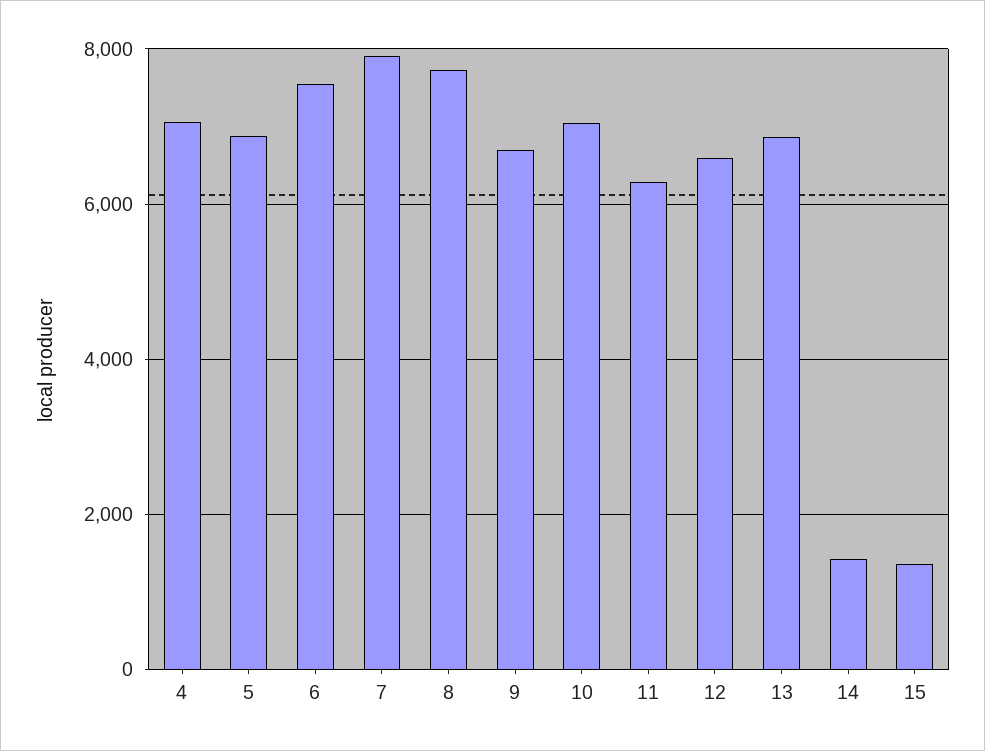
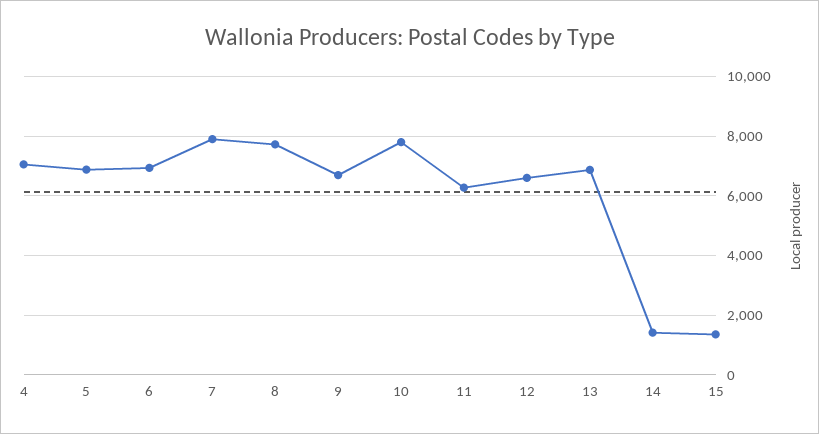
6: 7600 -> 7000
10: 7000 -> 7750

